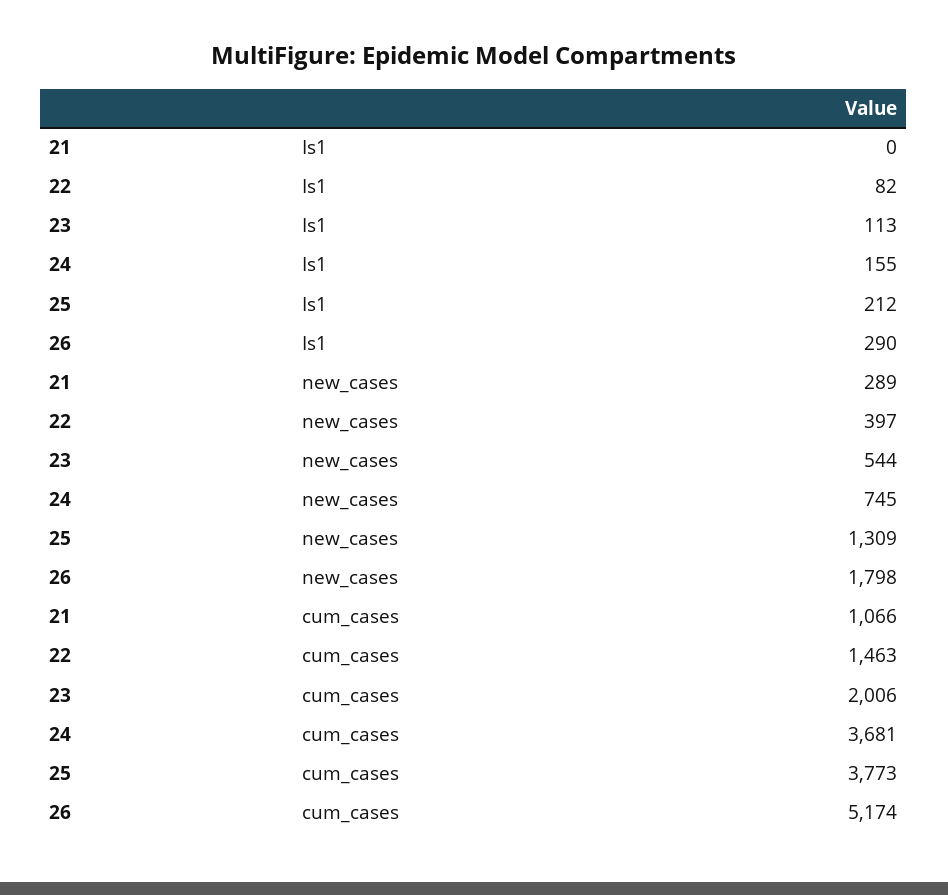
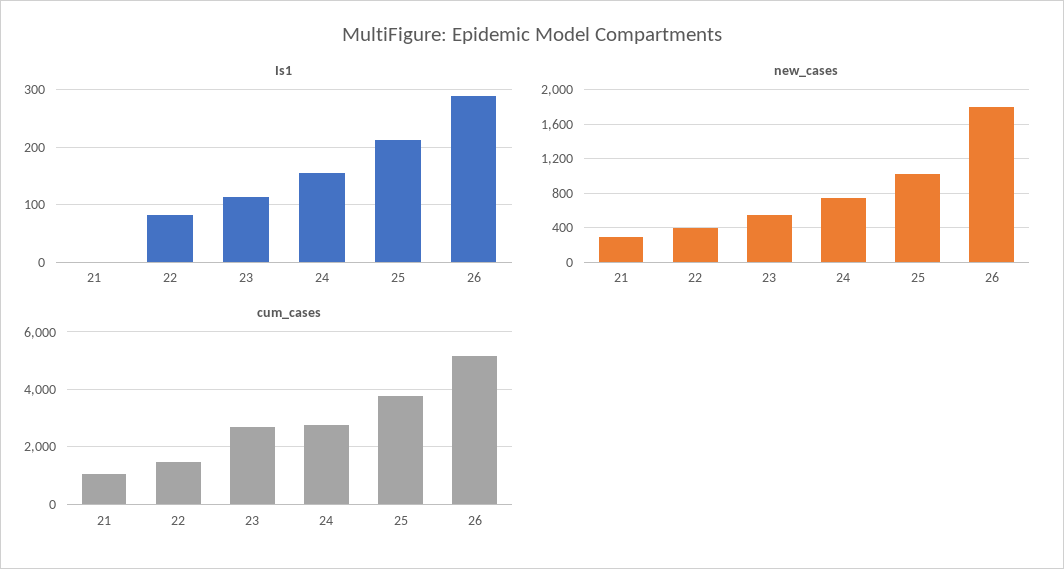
new_cases, 25: 1309 -> 1000
cum_cases, 23: 2006 -> 2750
cum_cases, 24: 3681 -> 2750

